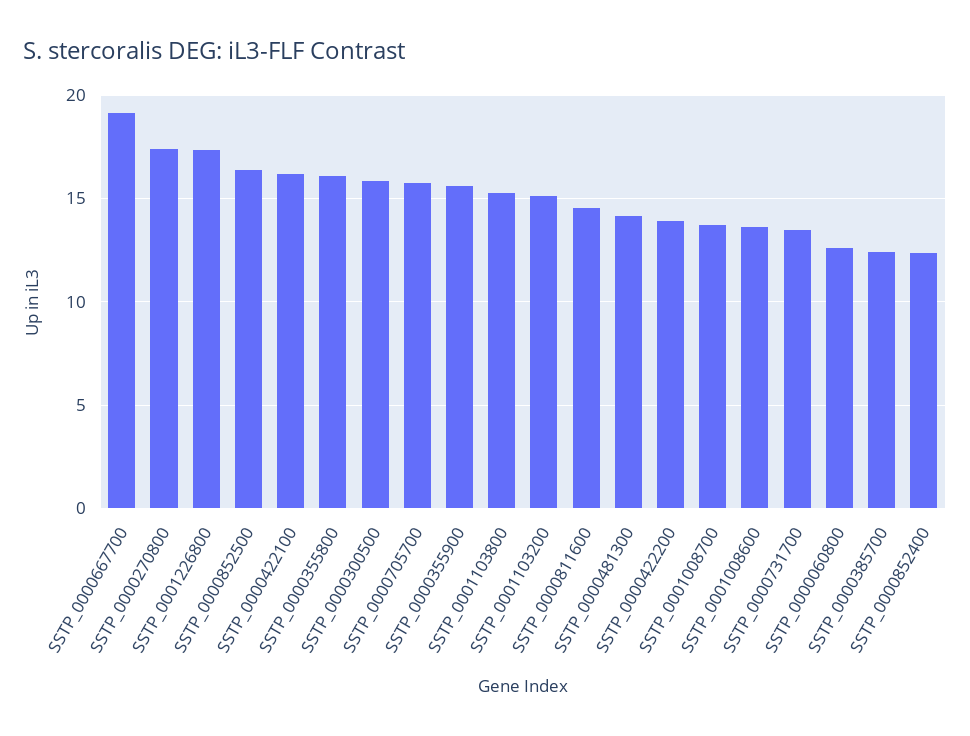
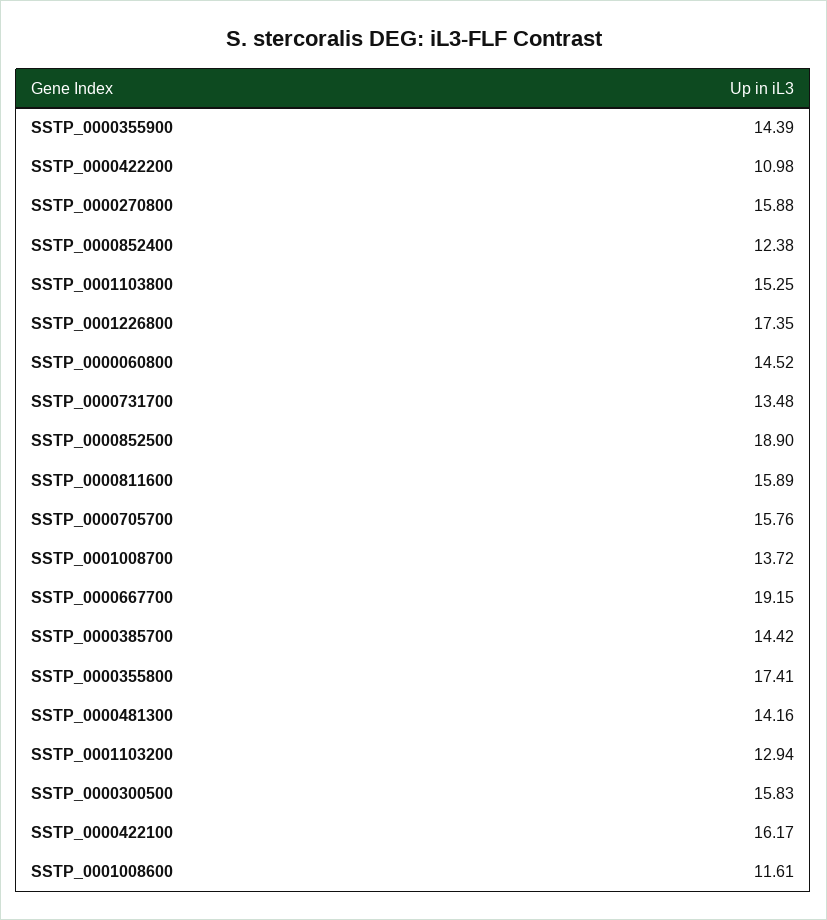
SSTP_0000270800: 17.5 -> 15.88
SSTP_0000852500: 16.5 -> 18.9
SSTP_0000355800: 16 -> 17.41
SSTP_0000355900: 15.5 -> 14.39
SSTP_0001103200: 15 -> 12.94
SSTP_0000811600: 14.5 -> 15.89
SSTP_0000422200: 14 -> 10.98
SSTP_0001008600: 13.5 -> 11.61
SSTP_0000060800: 12.5 -> 14.52
SSTP_0000385700: 12.5 -> 14.42

